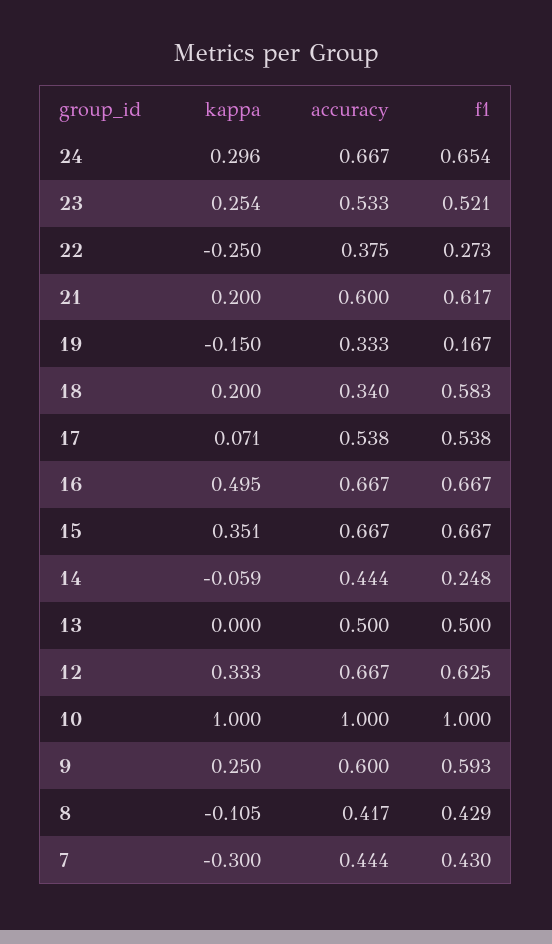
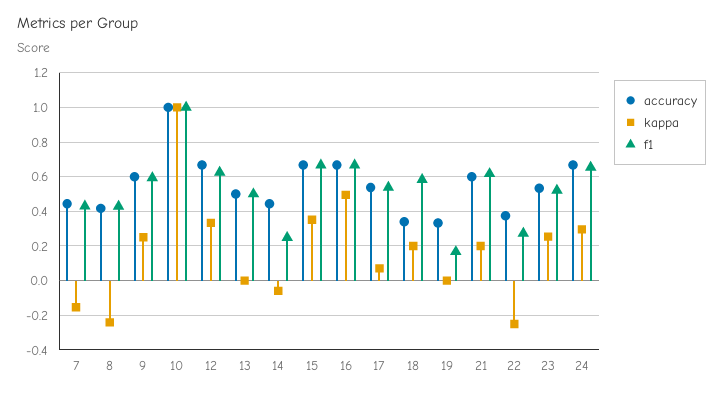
kappa, 19: -0.15 -> 0
kappa, 8: -0.105 -> -0.25
kappa, 7: -0.3 -> -0.15

